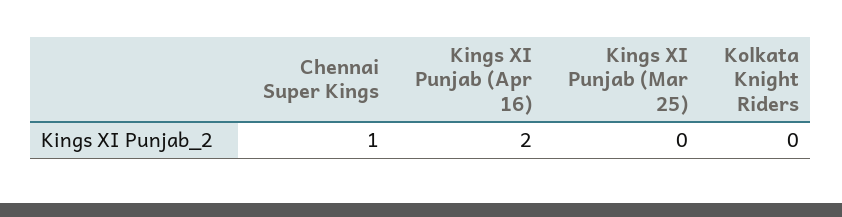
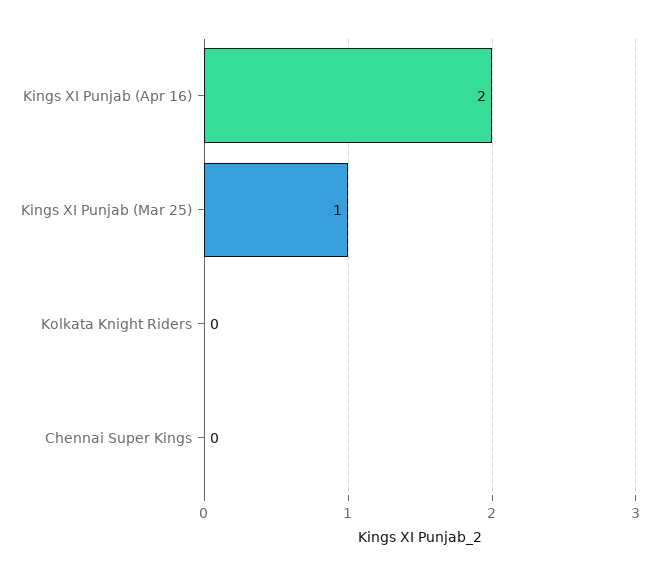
Chennai Super Kings: 1 -> 0
Kings XI Punjab (Mar 25): 0 -> 1

